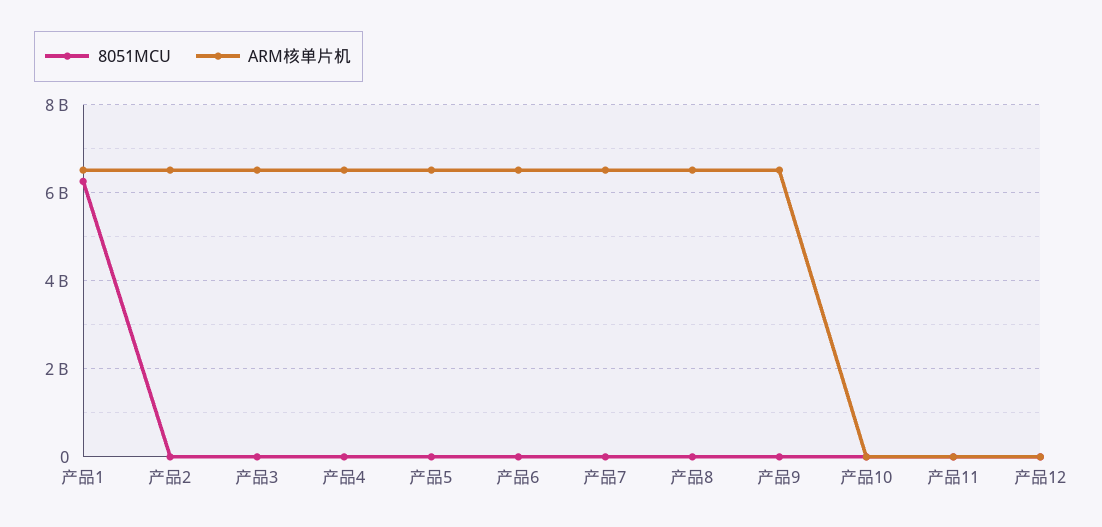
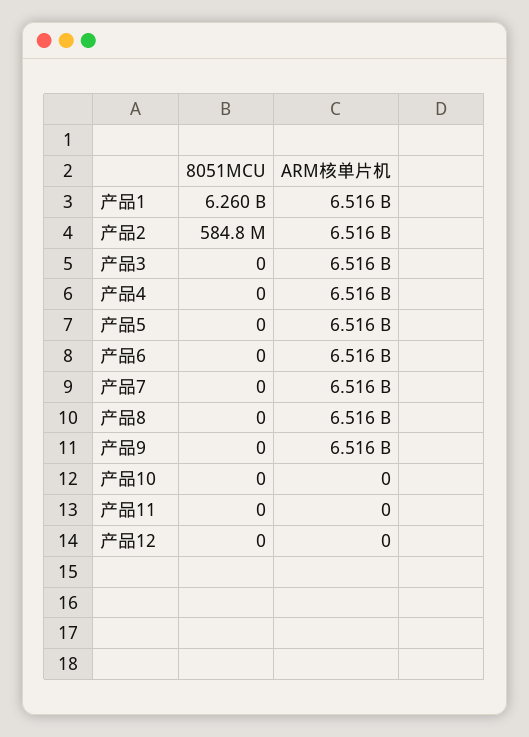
8051MCU, 产品2: 0 -> 584800000

